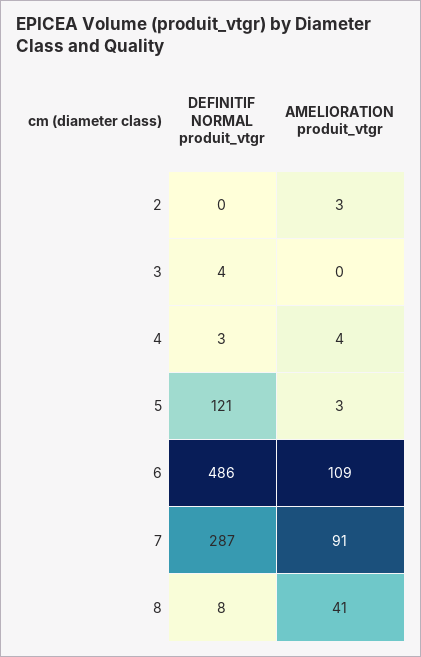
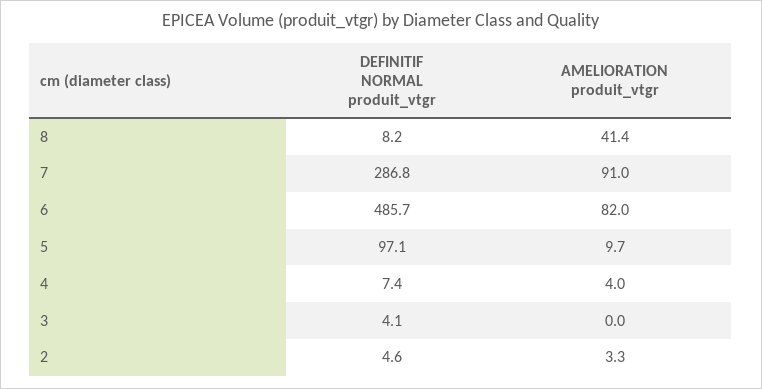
DEFINITIF NORMAL produit_vtgr, 2: 0 -> 4.6
DEFINITIF NORMAL produit_vtgr, 4: 3 -> 7.4
DEFINITIF NORMAL produit_vtgr, 5: 121 -> 97.1
AMELIORATION produit_vtgr, 5: 3 -> 9.7
AMELIORATION produit_vtgr, 6: 109 -> 82

